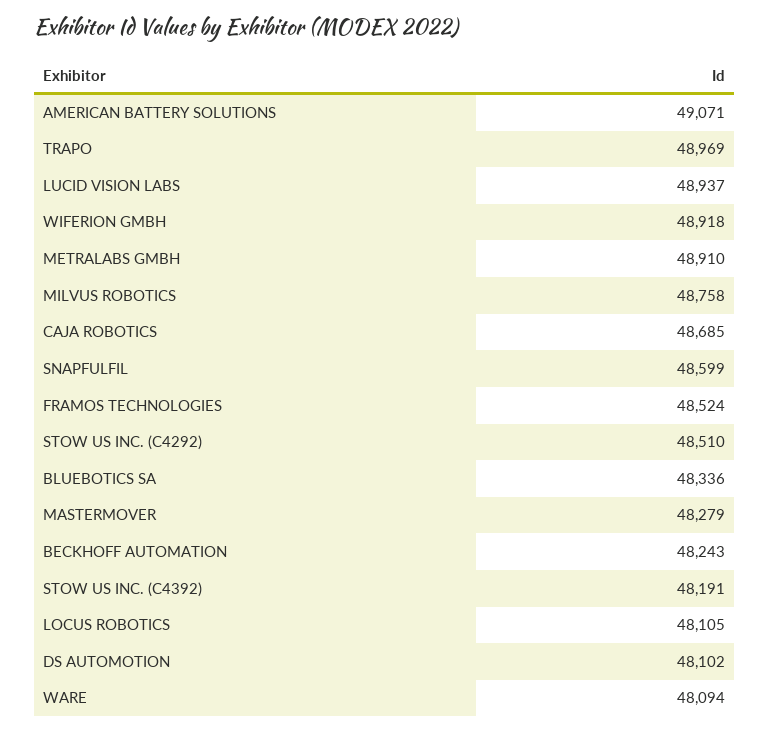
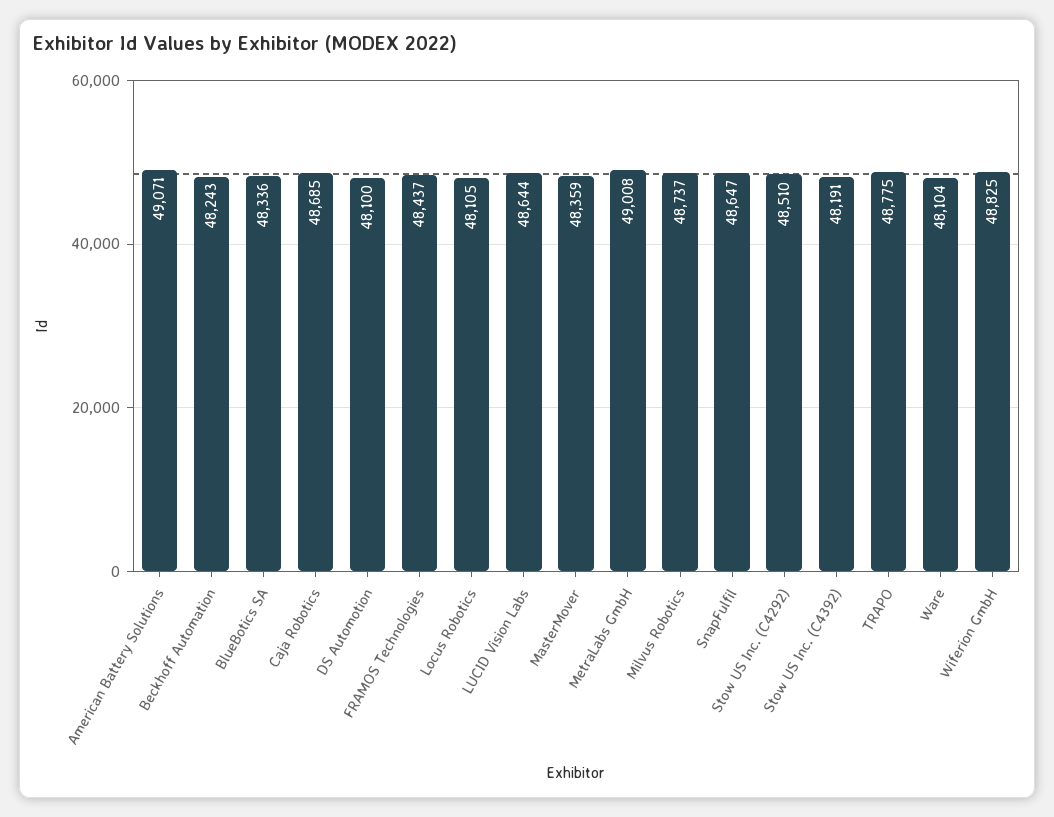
TRAPO: 48969 -> 48775
LUCID VISION LABS: 48937 -> 48644
WIFERION GMBH: 48918 -> 48825
METRALABS GMBH: 48910 -> 49008
MILVUS ROBOTICS: 48758 -> 48737
SNAPFULFIL: 48599 -> 48647
FRAMOS TECHNOLOGIES: 48524 -> 48437
MASTERMOVER: 48279 -> 48359
DS AUTOMOTION: 48102 -> 48100
WARE: 48094 -> 48104

